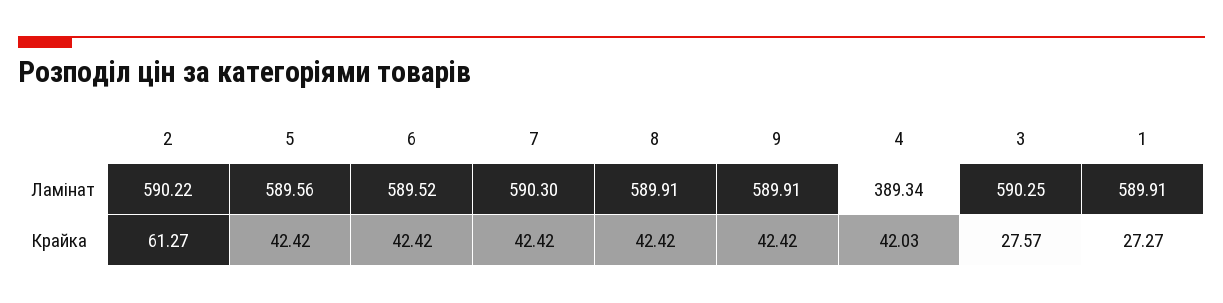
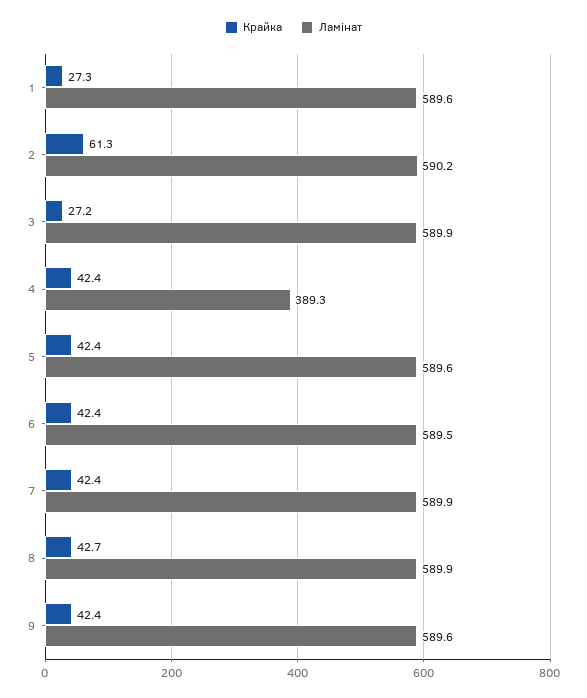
Ламінат, 7: 590.3 -> 589.9
Ламінат, 9: 589.91 -> 589.6
Ламінат, 3: 590.25 -> 589.9
Ламінат, 1: 589.91 -> 589.6
Крайка, 8: 42.42 -> 42.7
Крайка, 4: 42.03 -> 42.4
Крайка, 3: 27.57 -> 27.2

